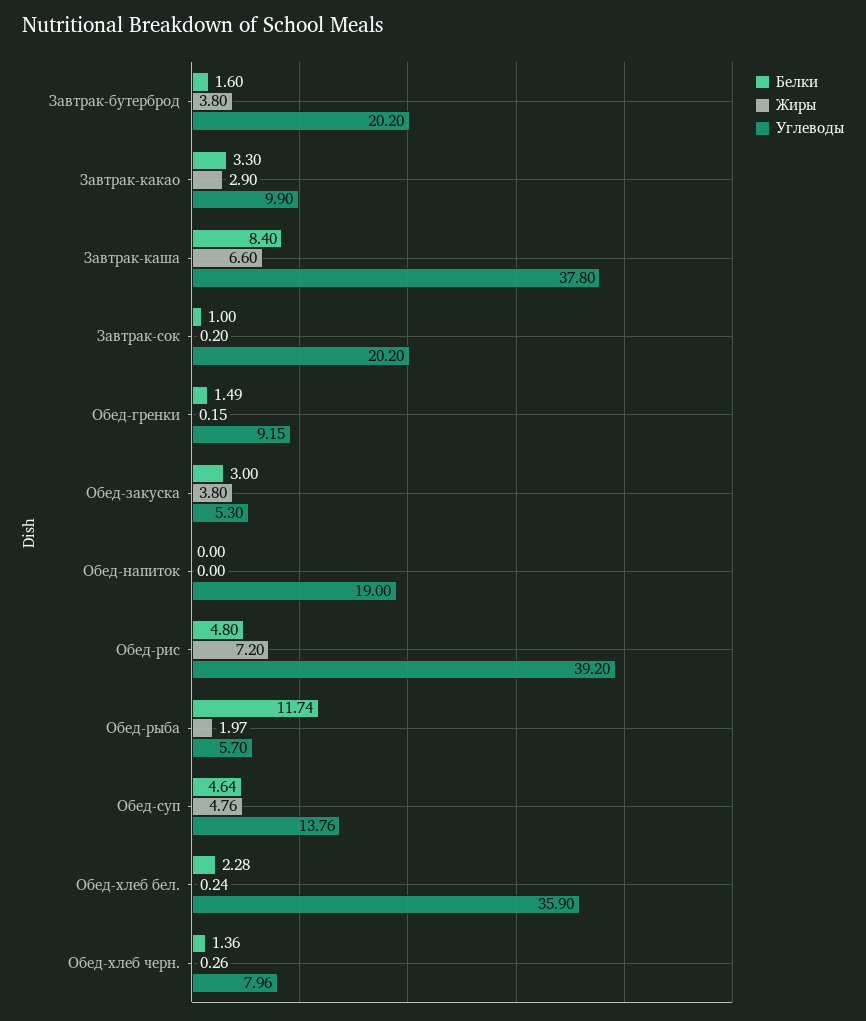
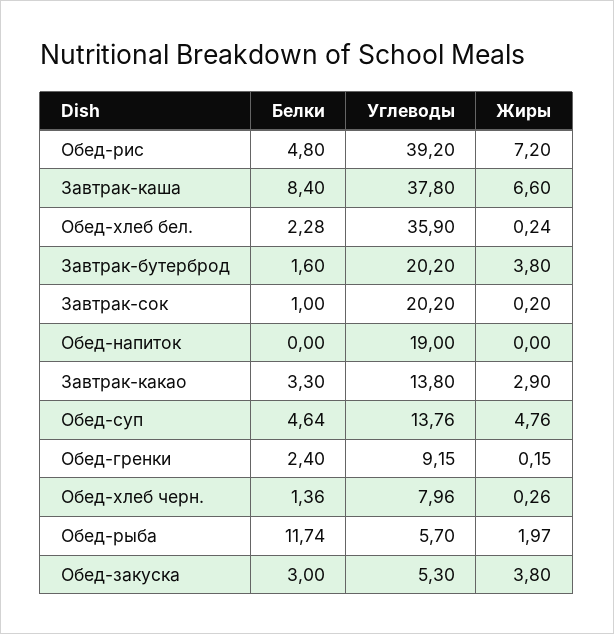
Углеводы, Завтрак-какао: 9.9 -> 13.8
Белки, Обед-гренки: 1.49 -> 2.4

